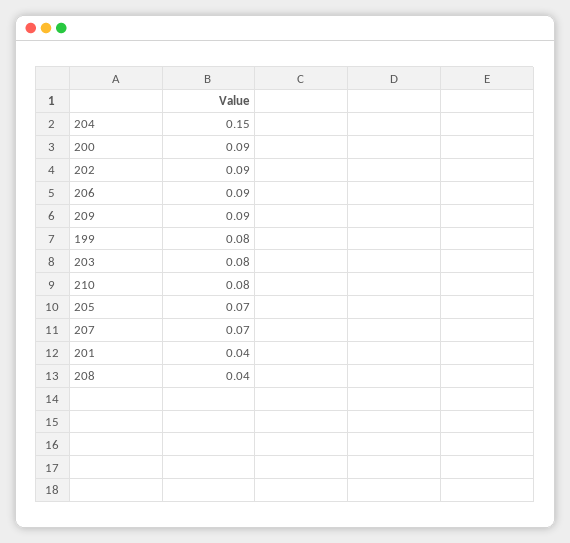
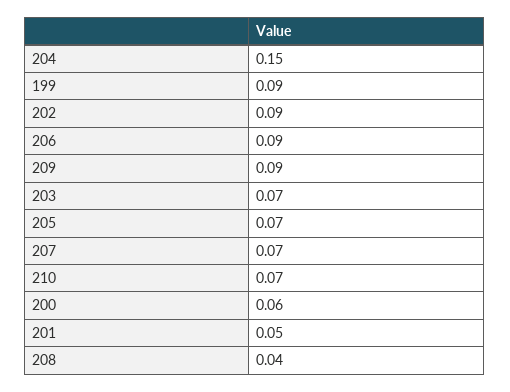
200: 0.09 -> 0.06
199: 0.08 -> 0.09
203: 0.08 -> 0.07
210: 0.08 -> 0.07
201: 0.04 -> 0.05

